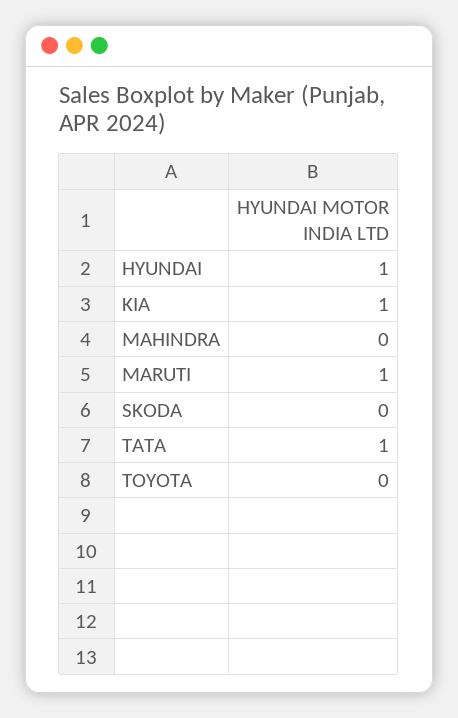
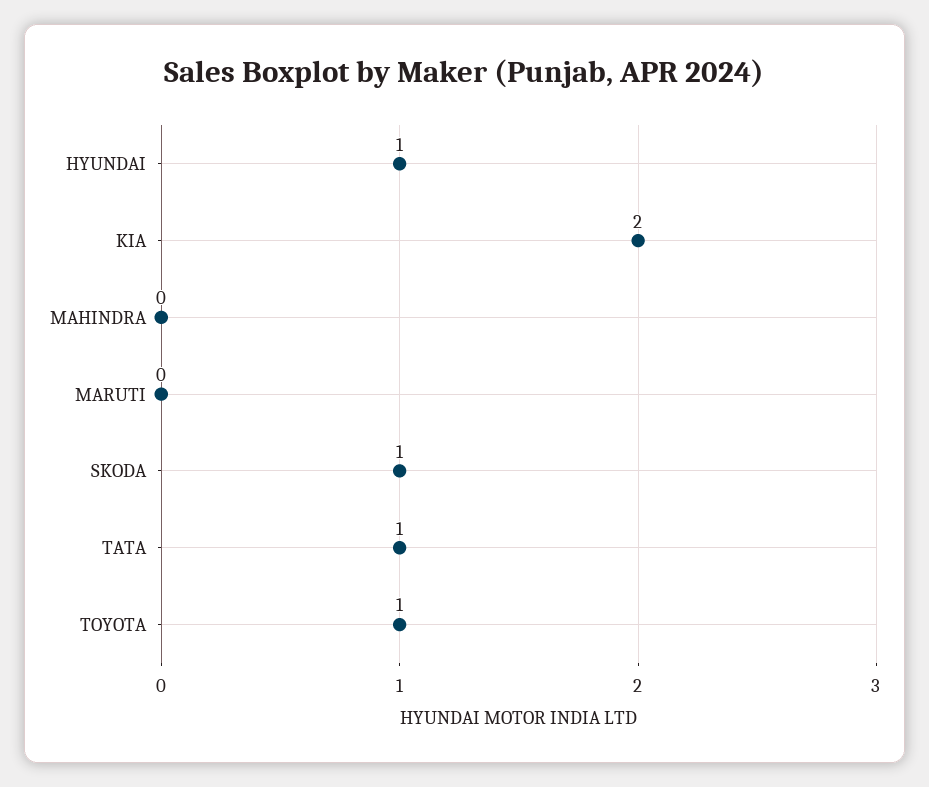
KIA: 1 -> 2
MARUTI: 1 -> 0
SKODA: 0 -> 1
TOYOTA: 0 -> 1

